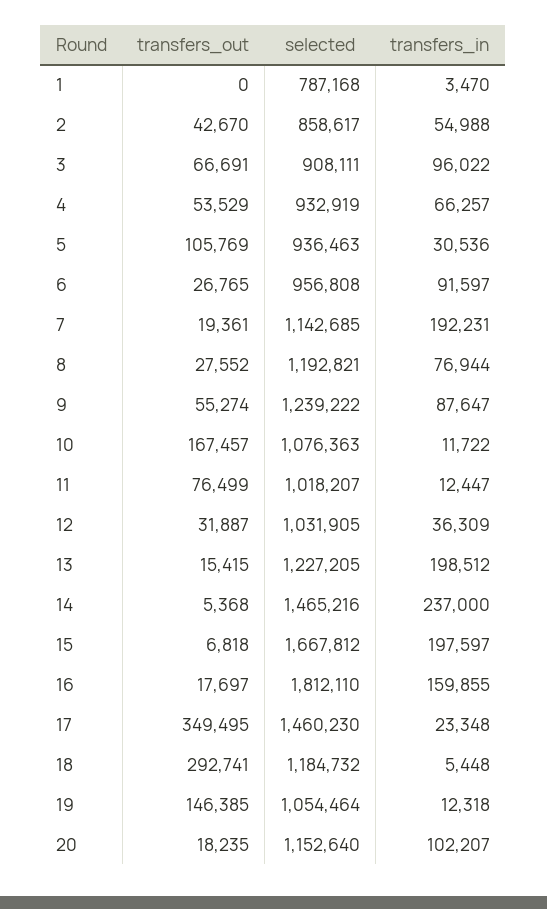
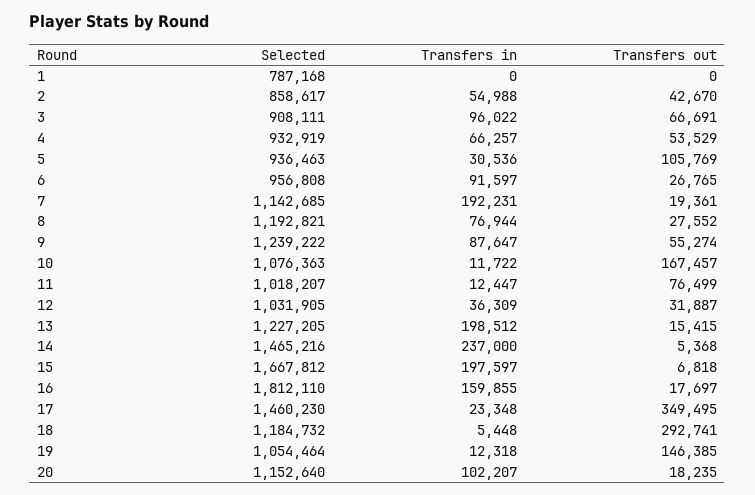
transfers_in, 1: 3470 -> 0

